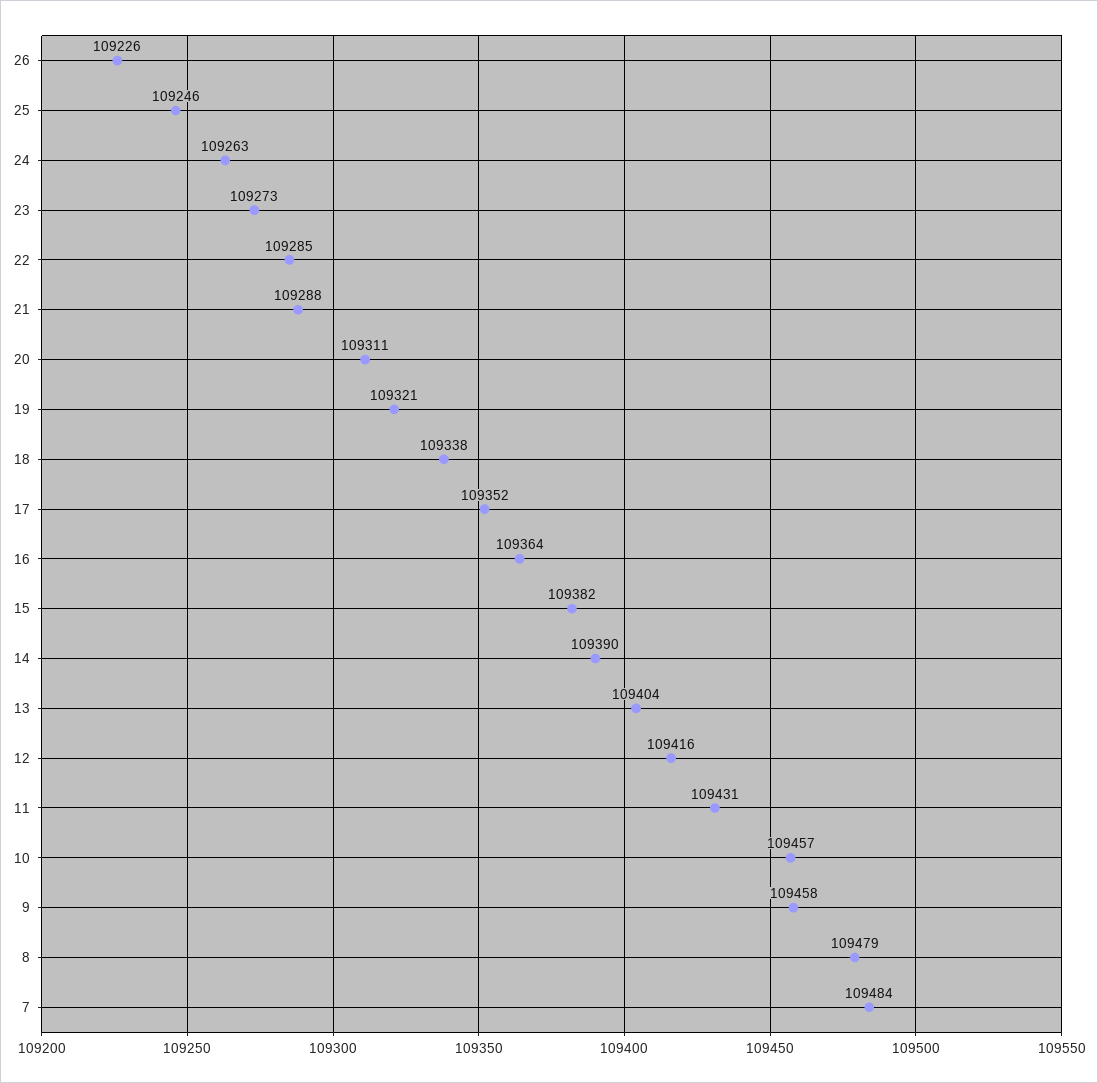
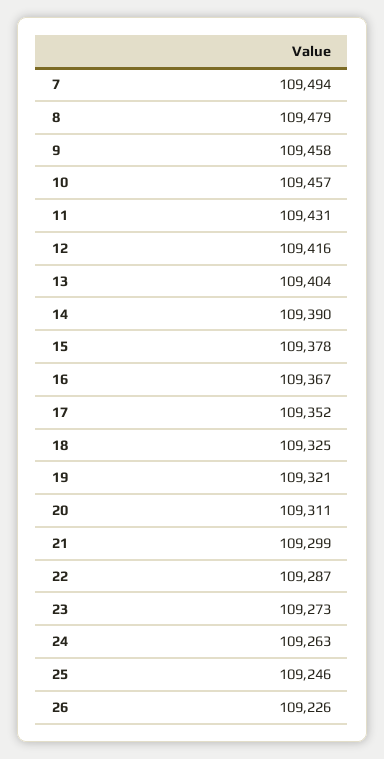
22: 109285 -> 109287
21: 109288 -> 109299
18: 109338 -> 109325
16: 109364 -> 109367
15: 109382 -> 109378
7: 109484 -> 109494

